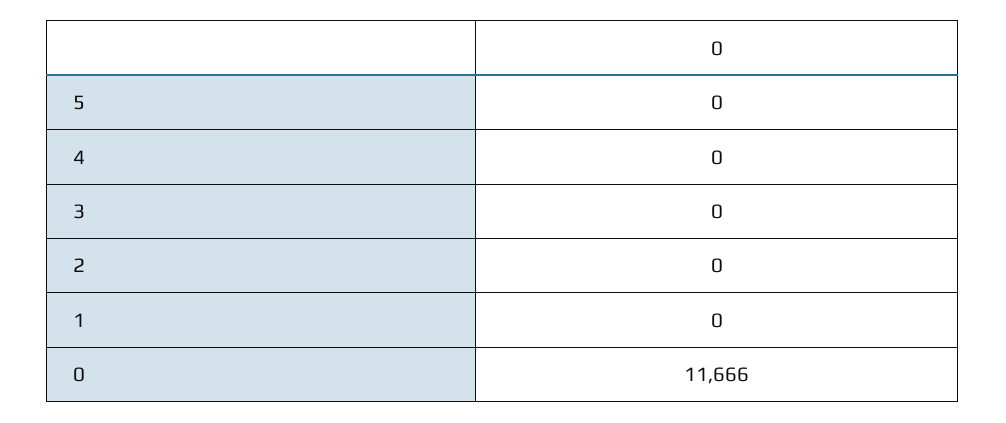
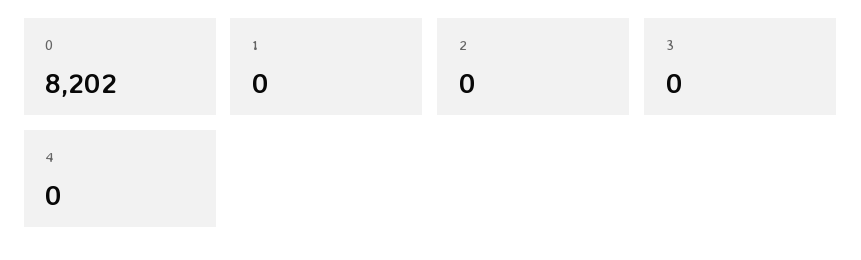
5: 0 -> none
0: 11666 -> 8202

